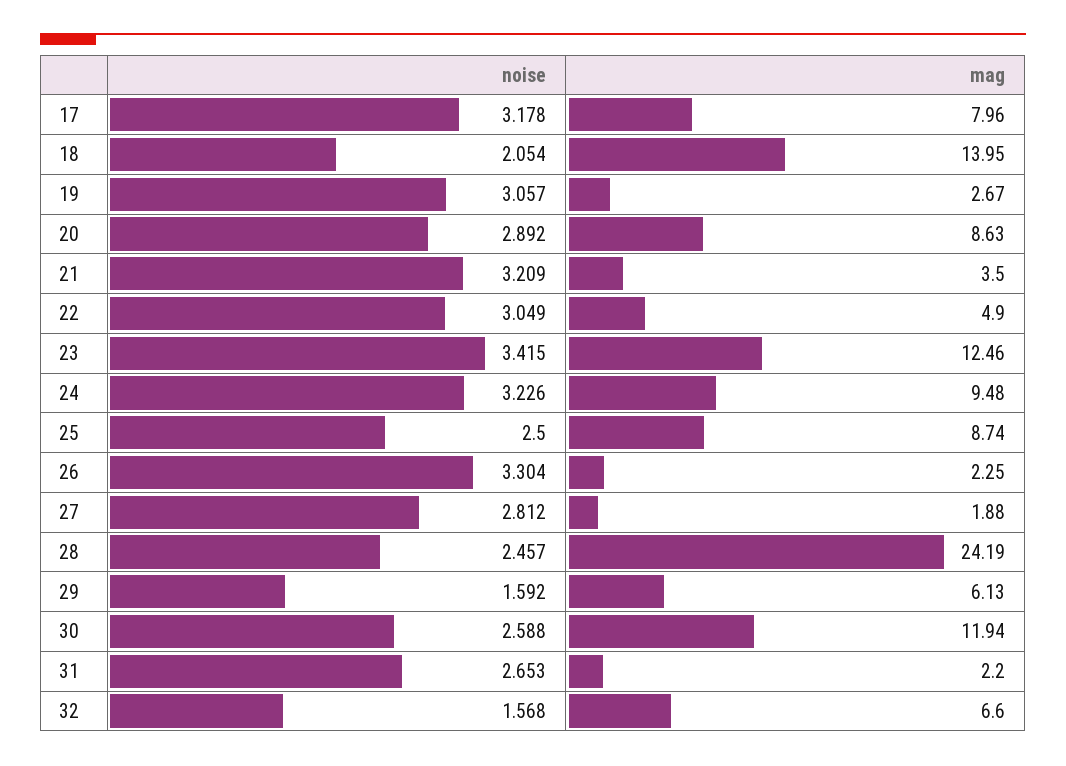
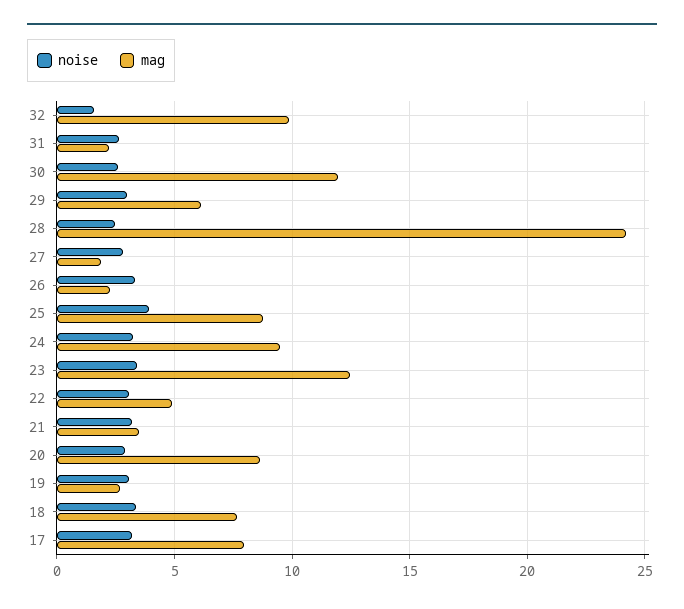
noise, 18: 2.054 -> 3.5
mag, 18: 13.95 -> 7.5
noise, 25: 2.5 -> 4
noise, 29: 1.592 -> 3
mag, 32: 6.6 -> 10

